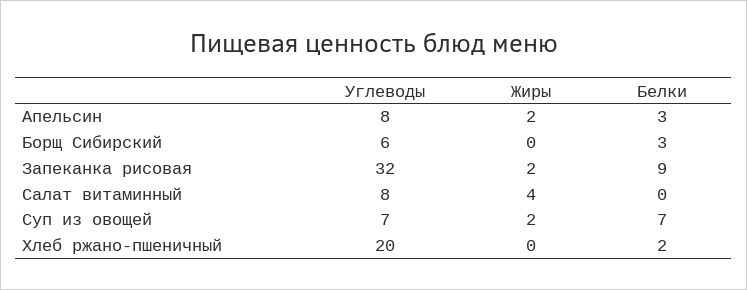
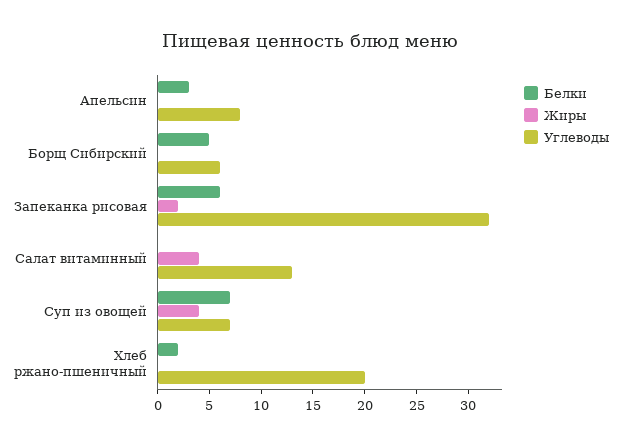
Жиры, Апельсин: 2 -> 0
Белки, Борщ Сибирский: 3 -> 5
Белки, Запеканка рисовая: 9 -> 6
Углеводы, Салат витаминный: 8 -> 13
Жиры, Суп из овощей: 2 -> 4

